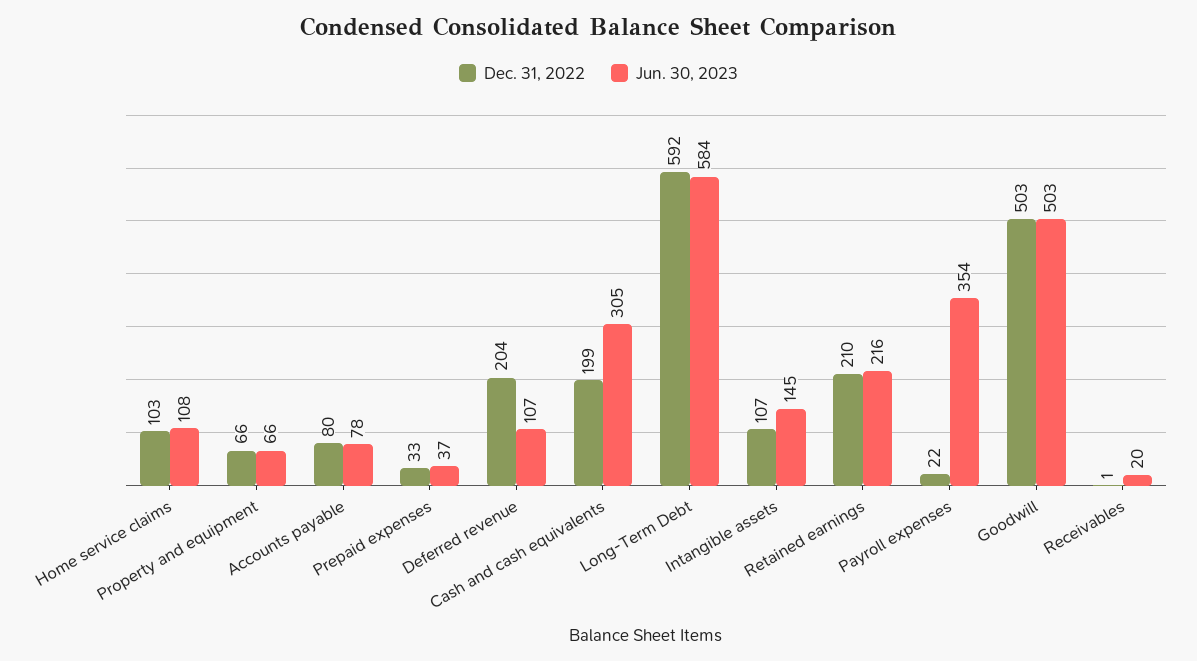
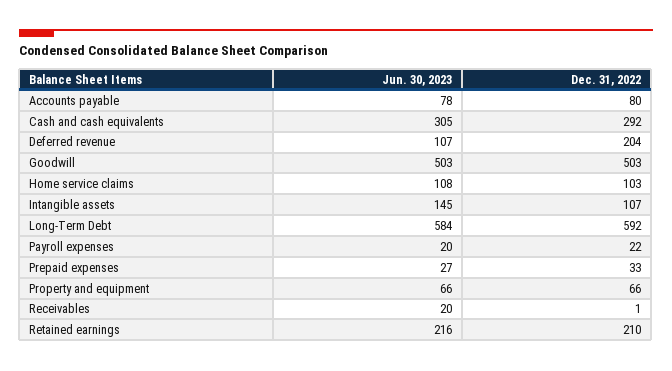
Jun. 30, 2023, Prepaid expenses: 37 -> 27
Dec. 31, 2022, Cash and cash equivalents: 199 -> 292
Jun. 30, 2023, Payroll expenses: 354 -> 20

